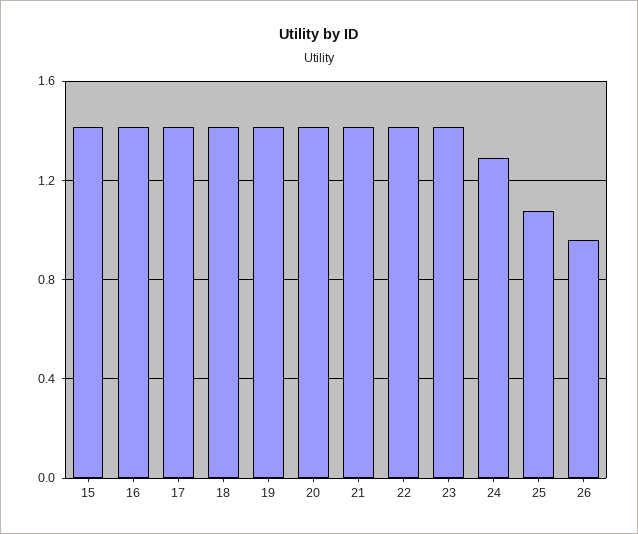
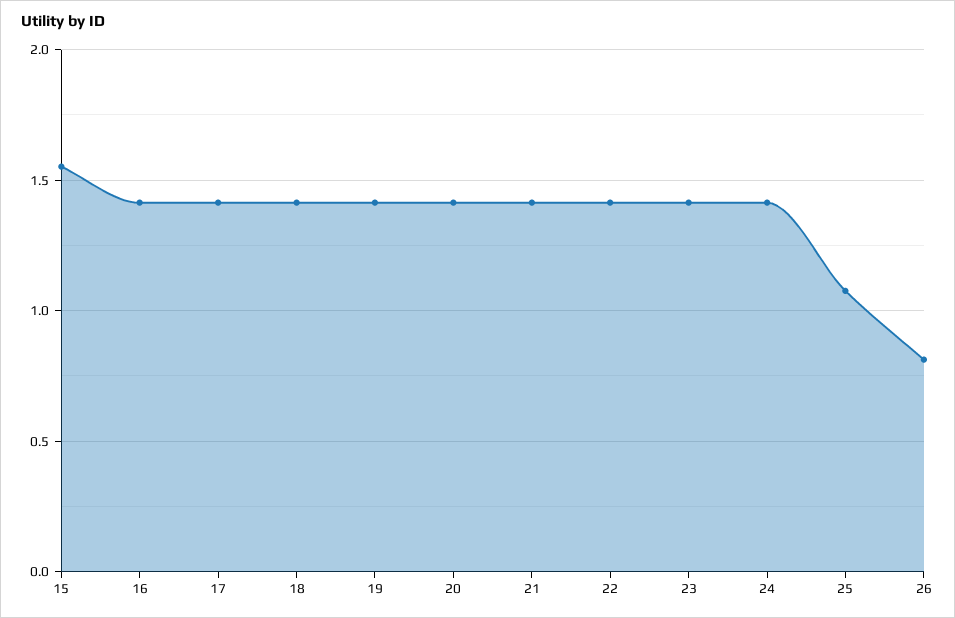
15: 1.4 -> 1.55
24: 1.3 -> 1.4
26: 0.95 -> 0.8

